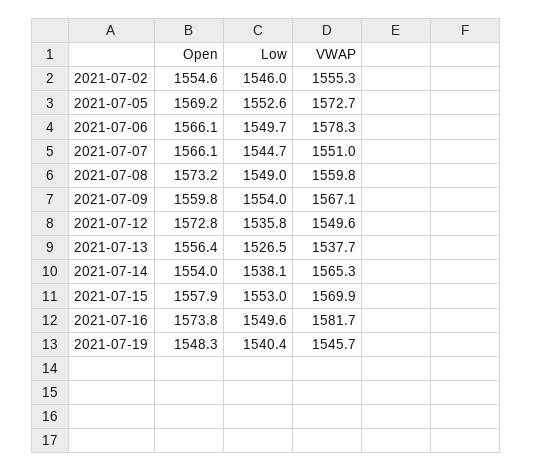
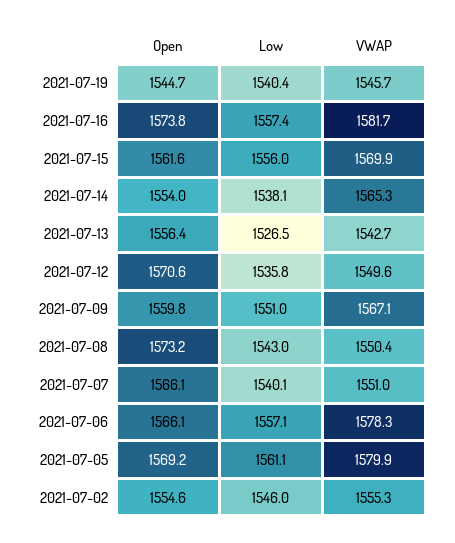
Low, 2021-07-05: 1552.6 -> 1561.1
VWAP, 2021-07-05: 1572.7 -> 1579.9
Low, 2021-07-06: 1549.7 -> 1557.1
Low, 2021-07-07: 1544.7 -> 1540.1
Low, 2021-07-08: 1549 -> 1543
VWAP, 2021-07-08: 1559.8 -> 1550.4
Low, 2021-07-09: 1554 -> 1551
Open, 2021-07-12: 1572.8 -> 1570.6
VWAP, 2021-07-13: 1537.7 -> 1542.7
Open, 2021-07-15: 1557.9 -> 1561.6
Low, 2021-07-15: 1553 -> 1556
Low, 2021-07-16: 1549.6 -> 1557.4
Open, 2021-07-19: 1548.3 -> 1544.7

